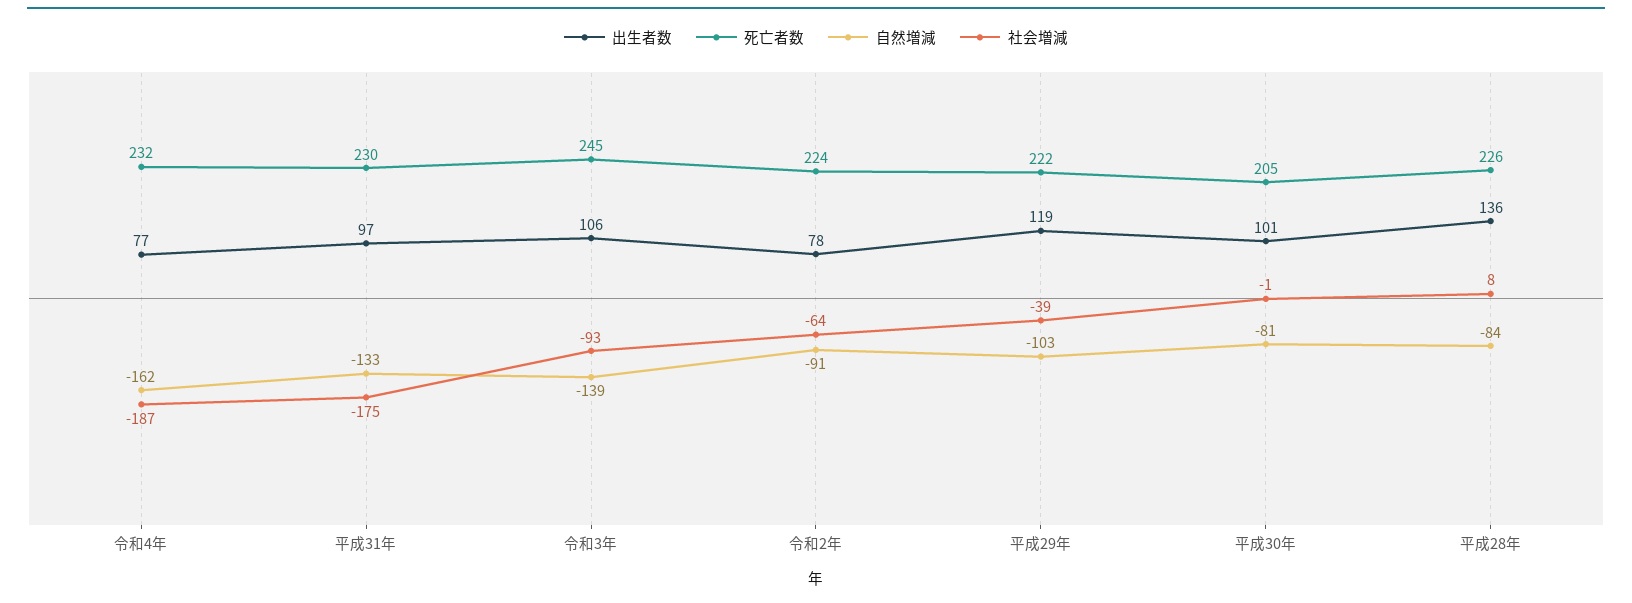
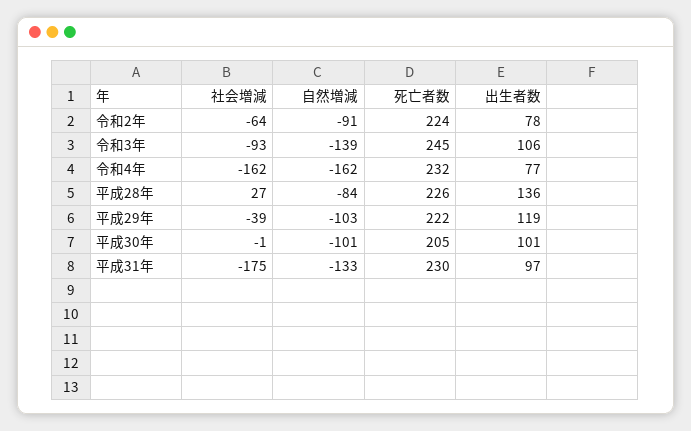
社会増減, 令和4年: -187 -> -162
自然増減, 平成30年: -81 -> -101
社会増減, 平成28年: 8 -> 27

